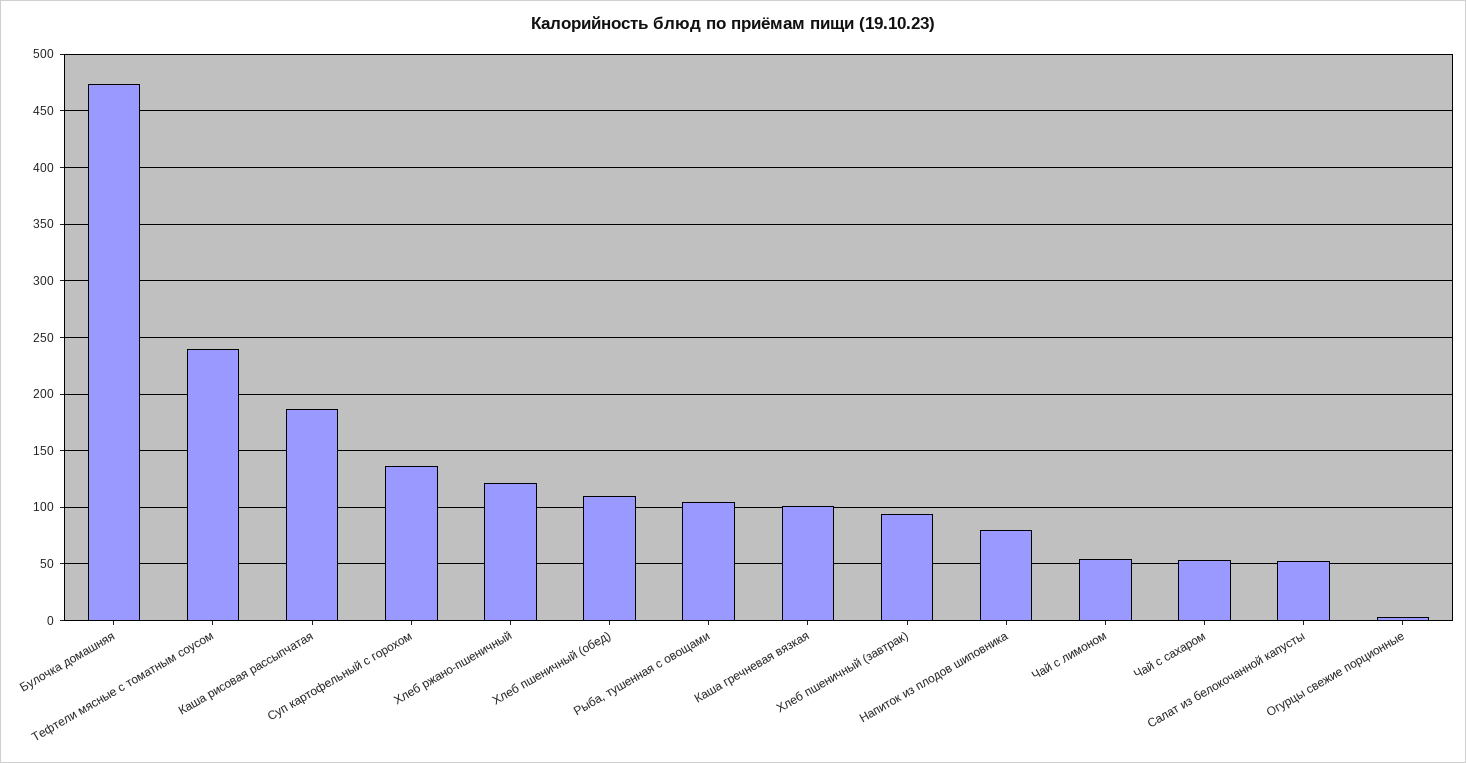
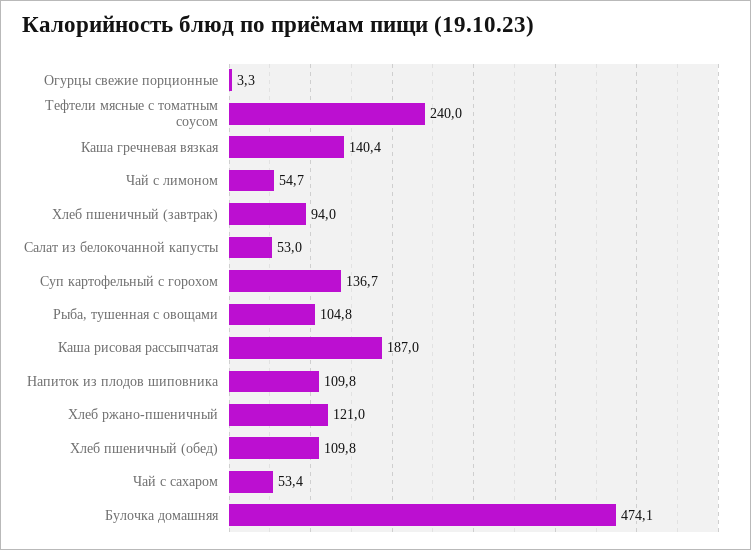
Каша гречневая вязкая: 100 -> 140.4
Напиток из плодов шиповника: 80 -> 109.8

